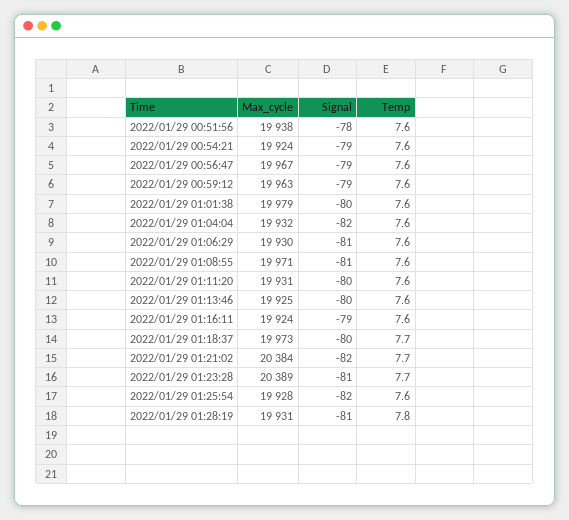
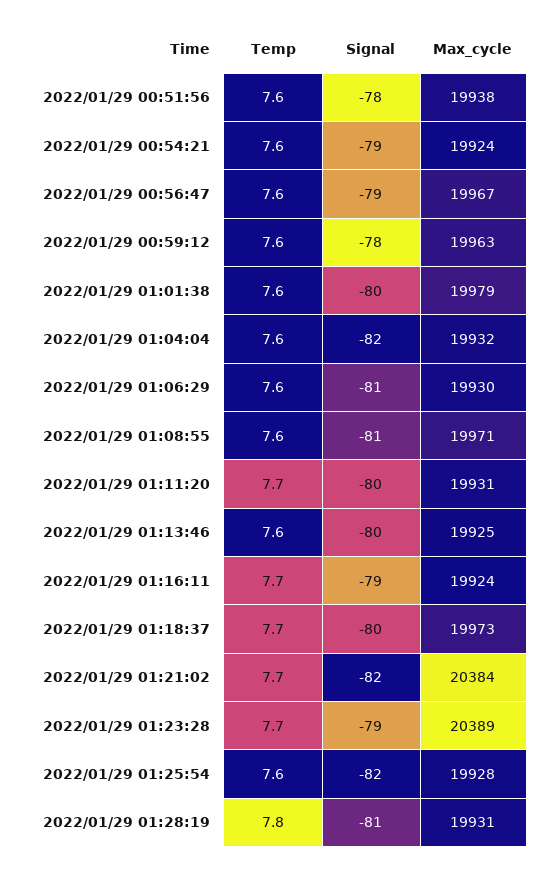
Signal, 2022/01/29 00:59:12: -79 -> -78
Temp, 2022/01/29 01:11:20: 7.6 -> 7.7
Temp, 2022/01/29 01:16:11: 7.6 -> 7.7
Signal, 2022/01/29 01:23:28: -81 -> -79

